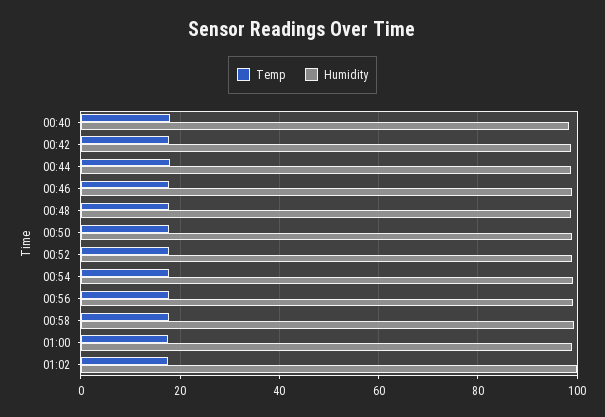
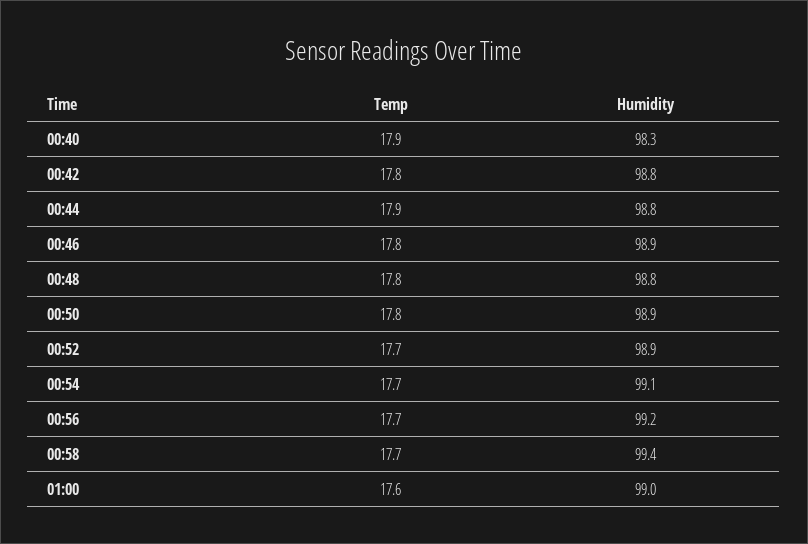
Temp, 01:02: 18 -> none
Humidity, 01:02: 100 -> none

